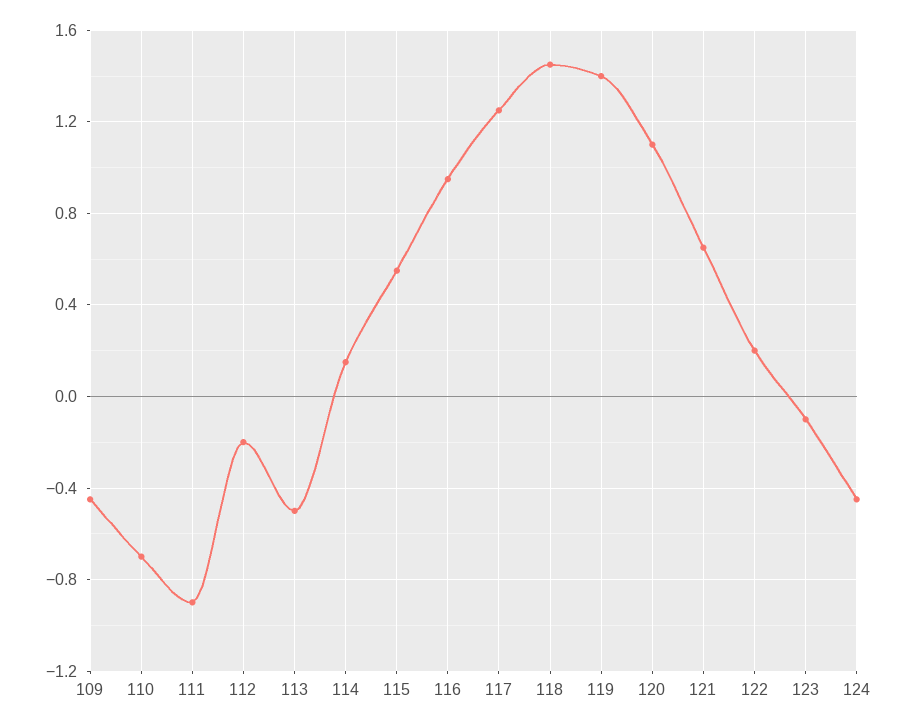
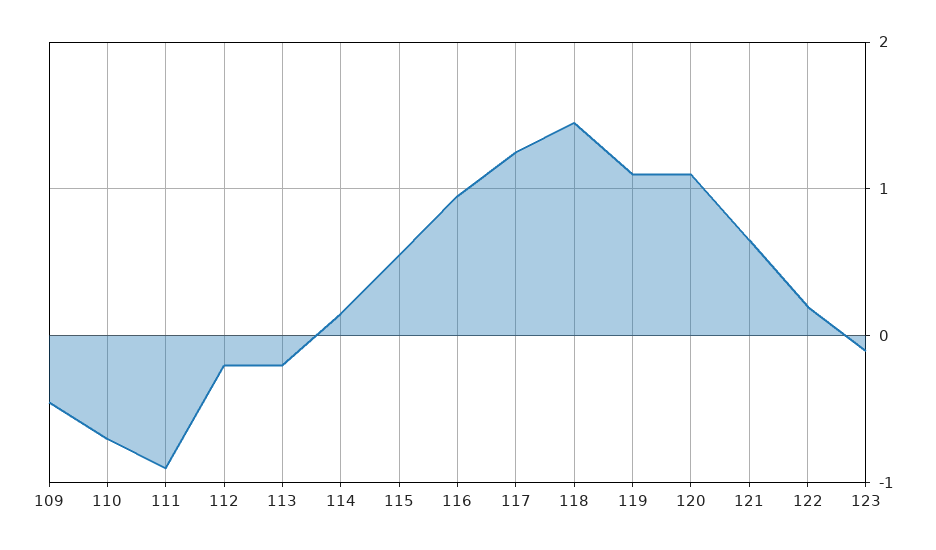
113: -0.5 -> -0.2
119: 1.4 -> 1.1
124: -0.45 -> none

